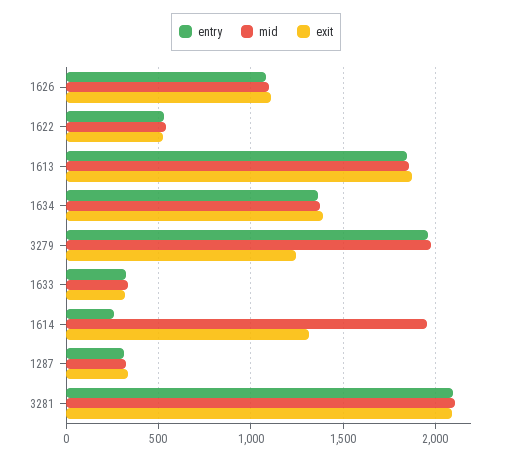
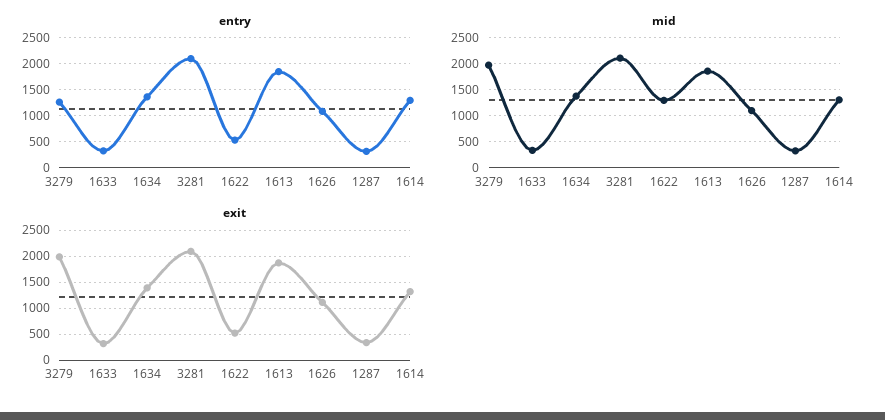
mid, 1622: 550 -> 1250
entry, 3279: 1950 -> 1250
exit, 3279: 1250 -> 2000
entry, 1614: 250 -> 1250
mid, 1614: 1950 -> 1250

